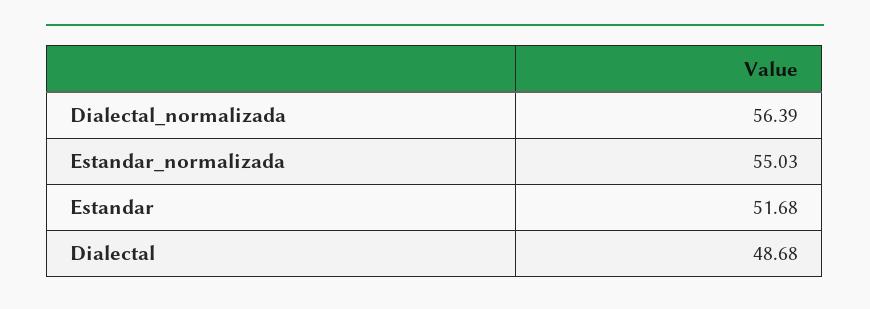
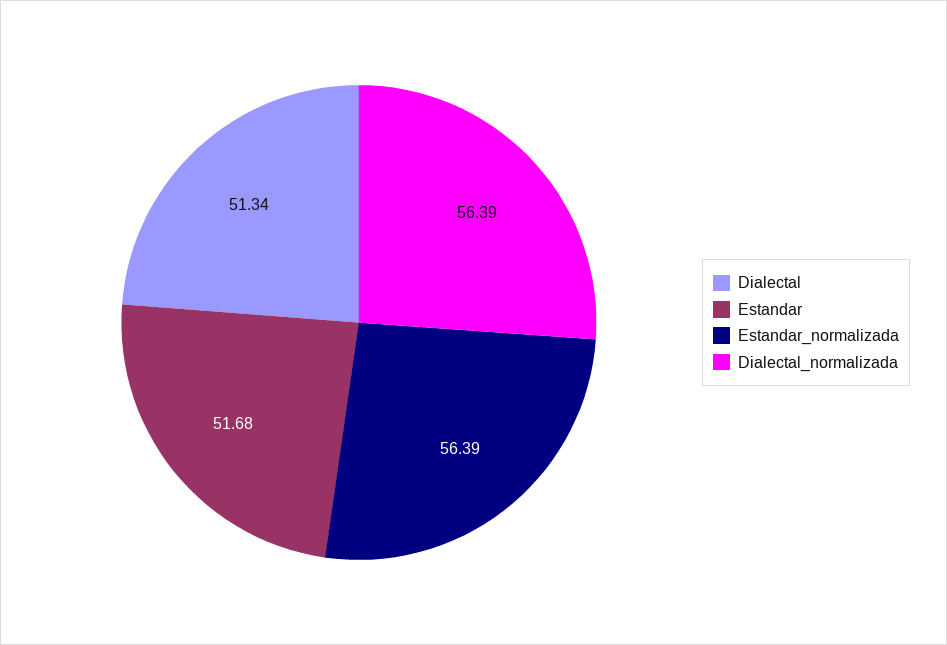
Estandar_normalizada: 55.03 -> 56.39
Dialectal: 48.68 -> 51.34

